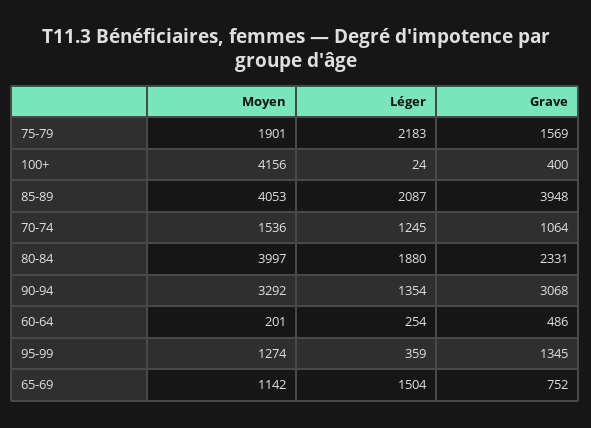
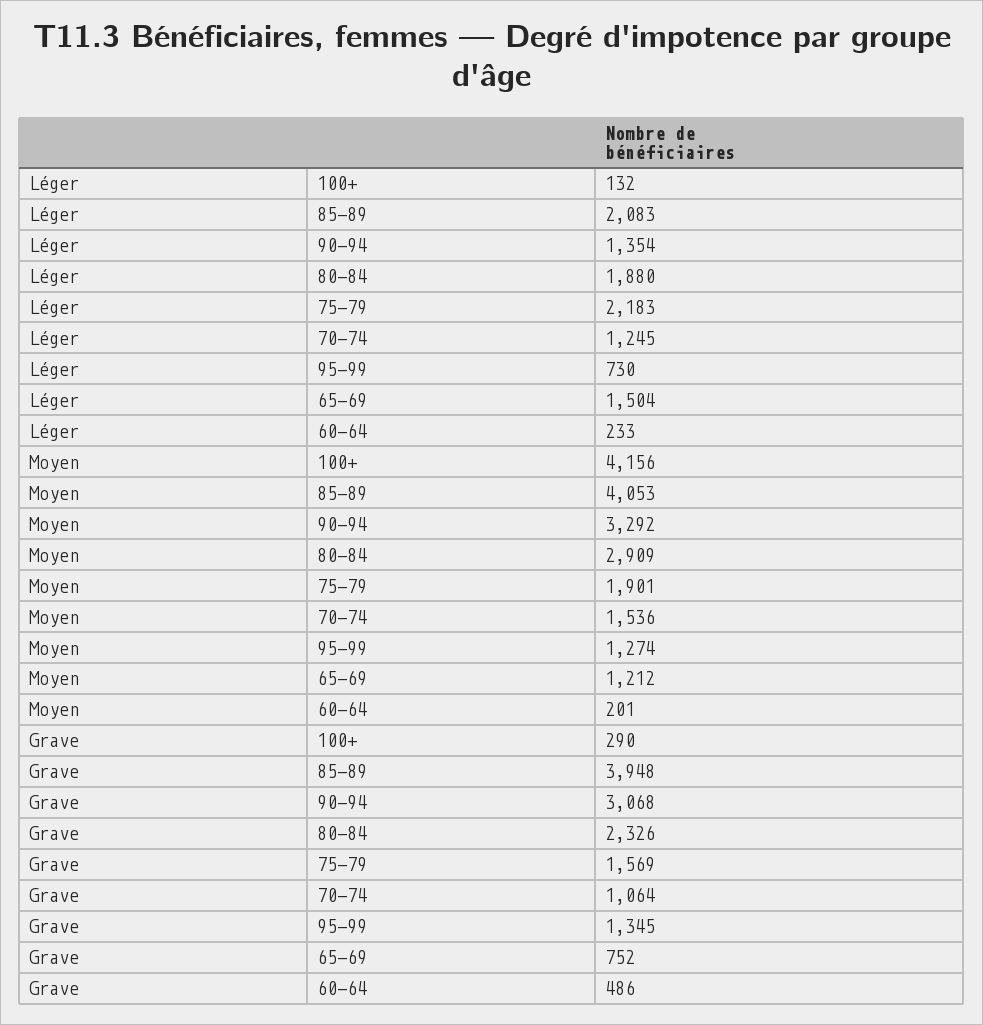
Léger, 100+: 24 -> 132
Grave, 100+: 400 -> 290
Léger, 85-89: 2087 -> 2083
Moyen, 80-84: 3997 -> 2909
Grave, 80-84: 2331 -> 2326
Léger, 60-64: 254 -> 233
Léger, 95-99: 359 -> 730
Moyen, 65-69: 1142 -> 1212

